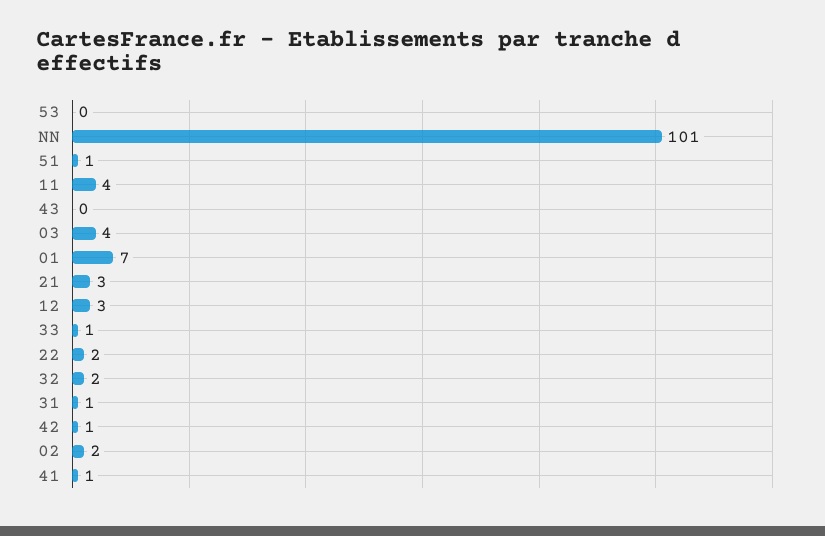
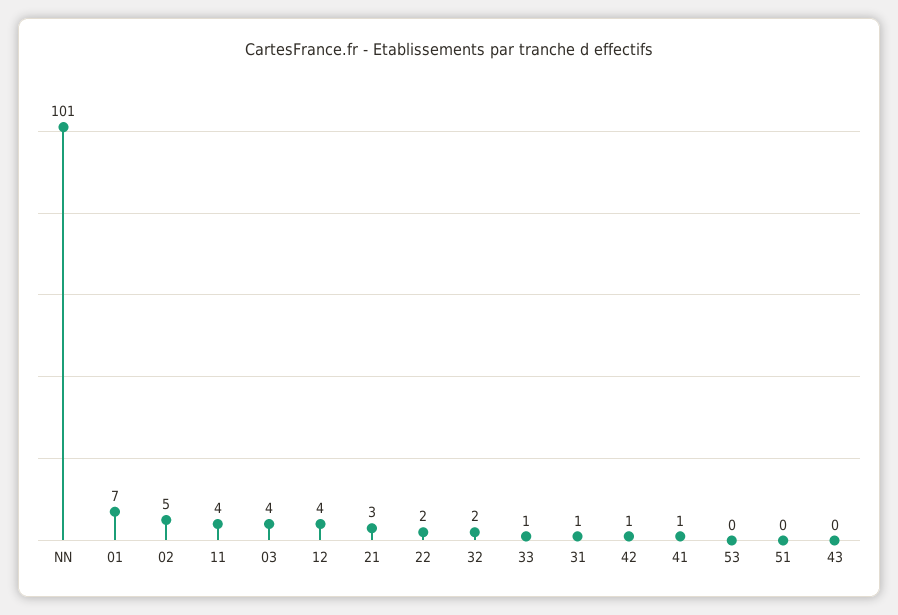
51: 1 -> 0
12: 3 -> 4
02: 2 -> 5

